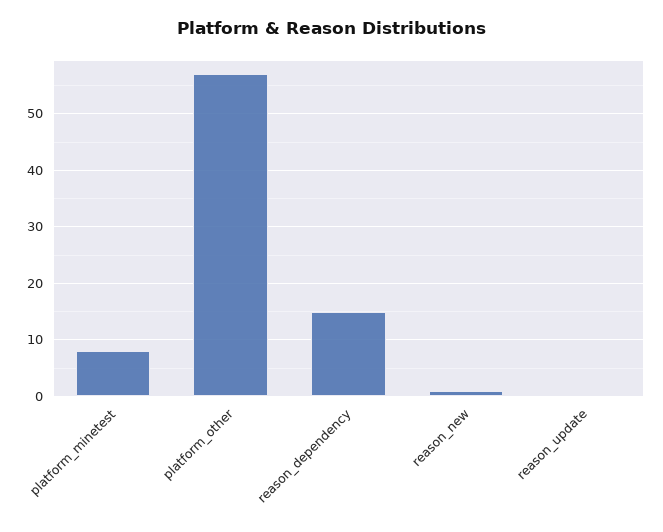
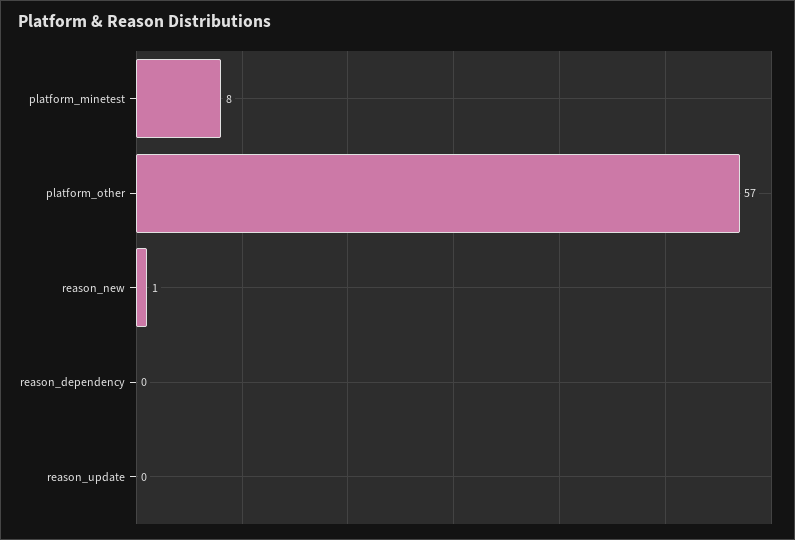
reason_dependency: 15 -> 0

